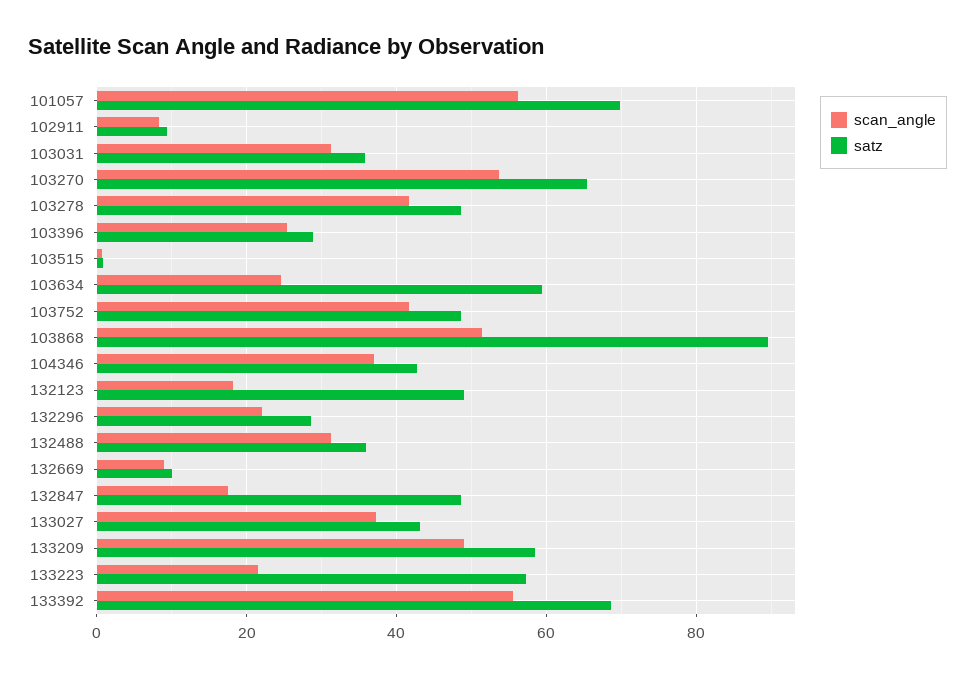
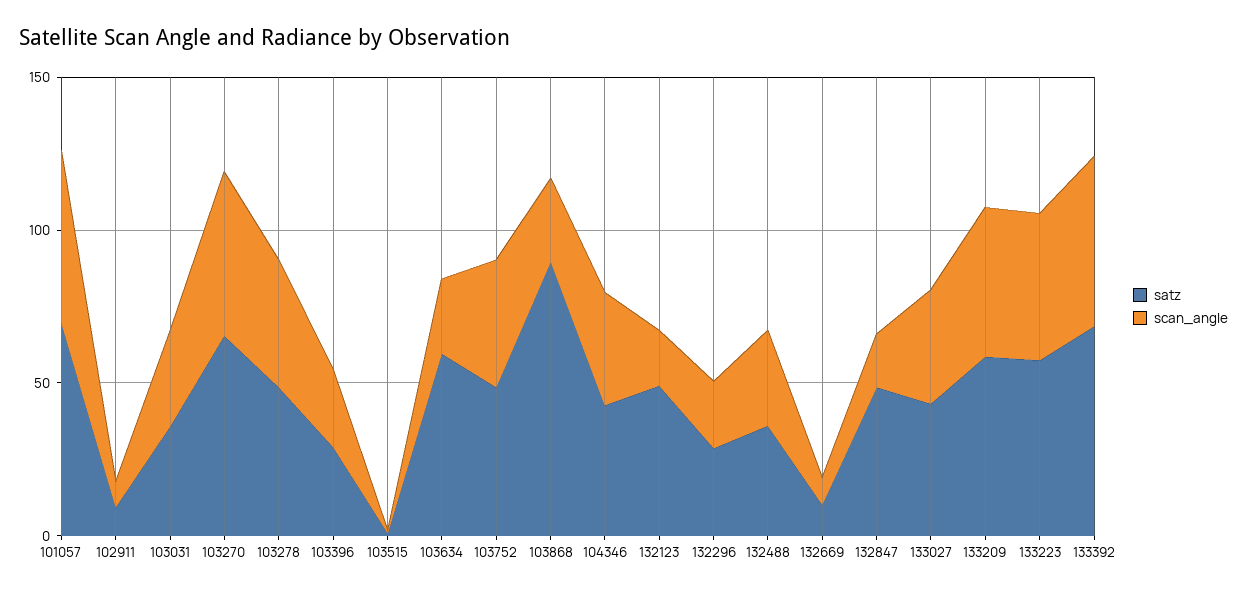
scan_angle, 103868: 52 -> 30
scan_angle, 133223: 22 -> 50

